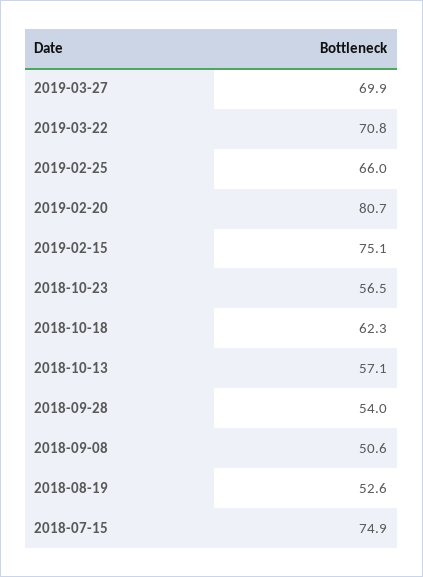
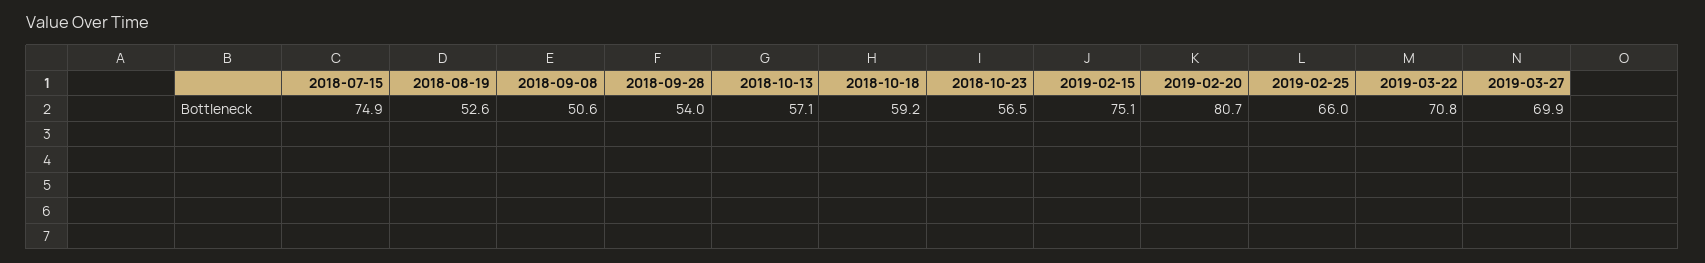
2018-10-18: 62.3 -> 59.2

